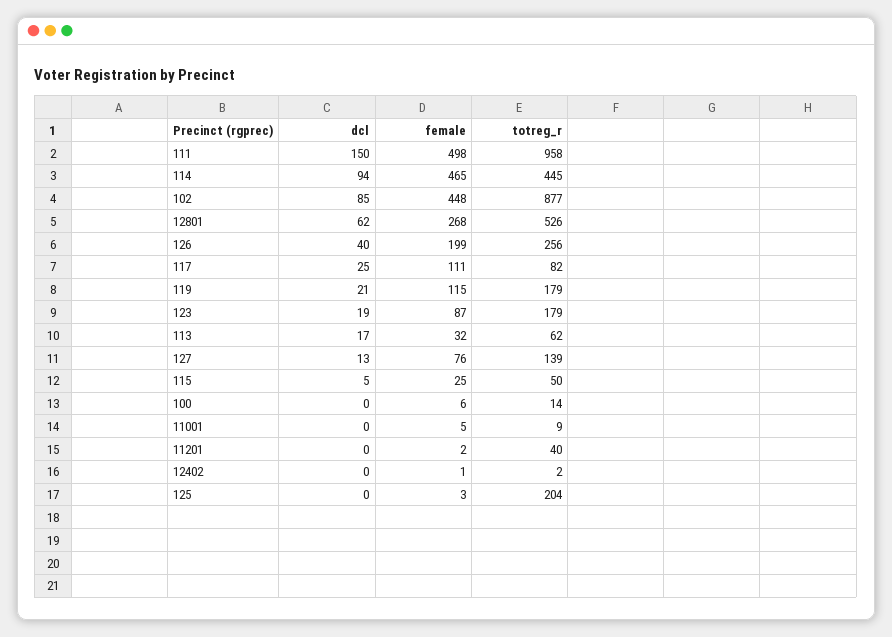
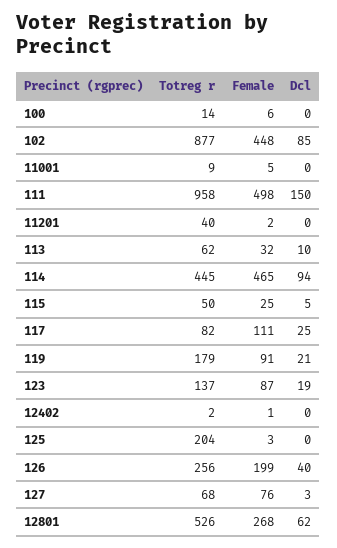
female, 119: 115 -> 91
totreg_r, 123: 179 -> 137
dcl, 113: 17 -> 10
dcl, 127: 13 -> 3
totreg_r, 127: 139 -> 68

